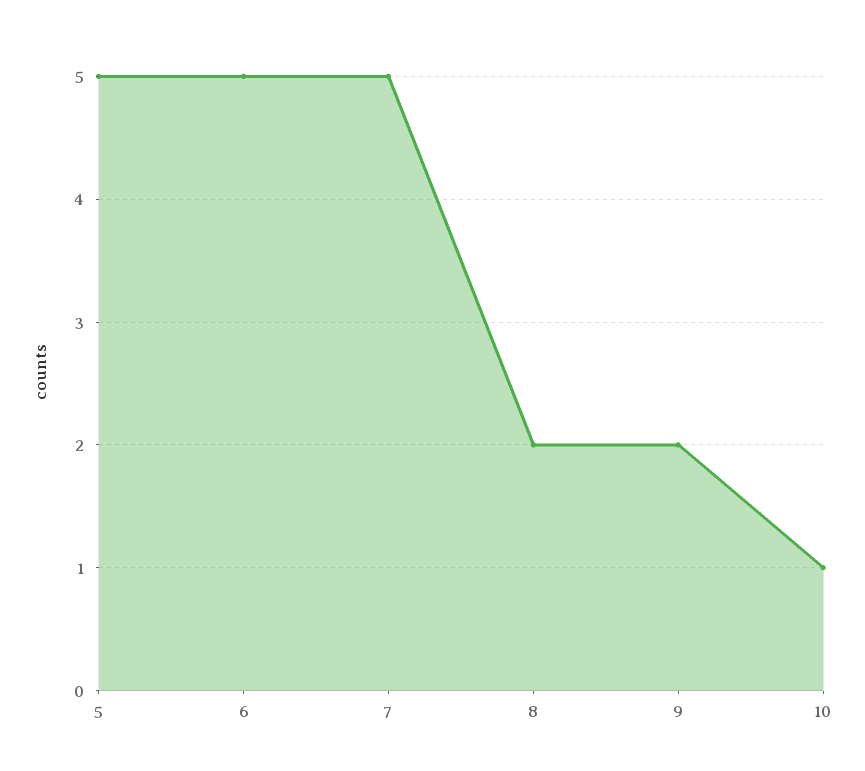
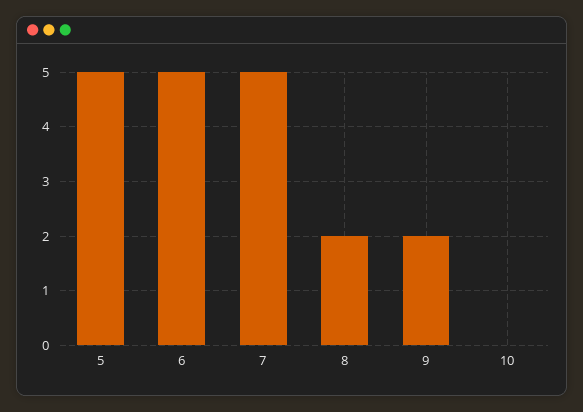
10: 1 -> 0

